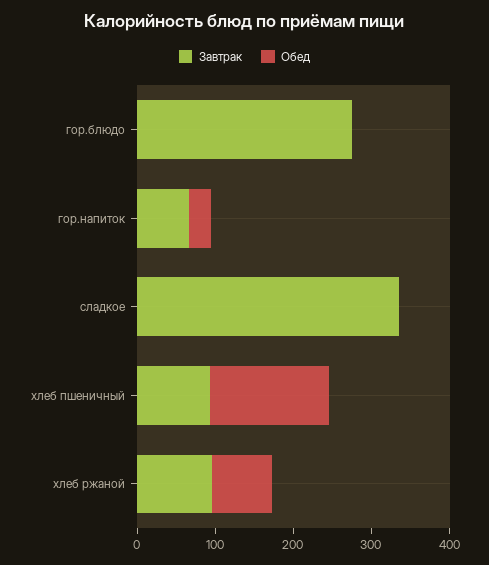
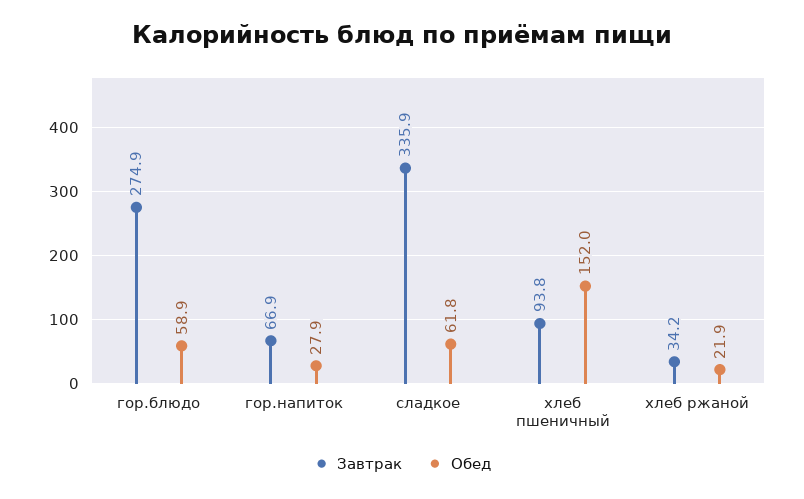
Обед, гор.блюдо: 0 -> 58.9
Обед, сладкое: 0 -> 61.8
Завтрак, хлеб ржаной: 100 -> 34.2
Обед, хлеб ржаной: 80 -> 21.9

